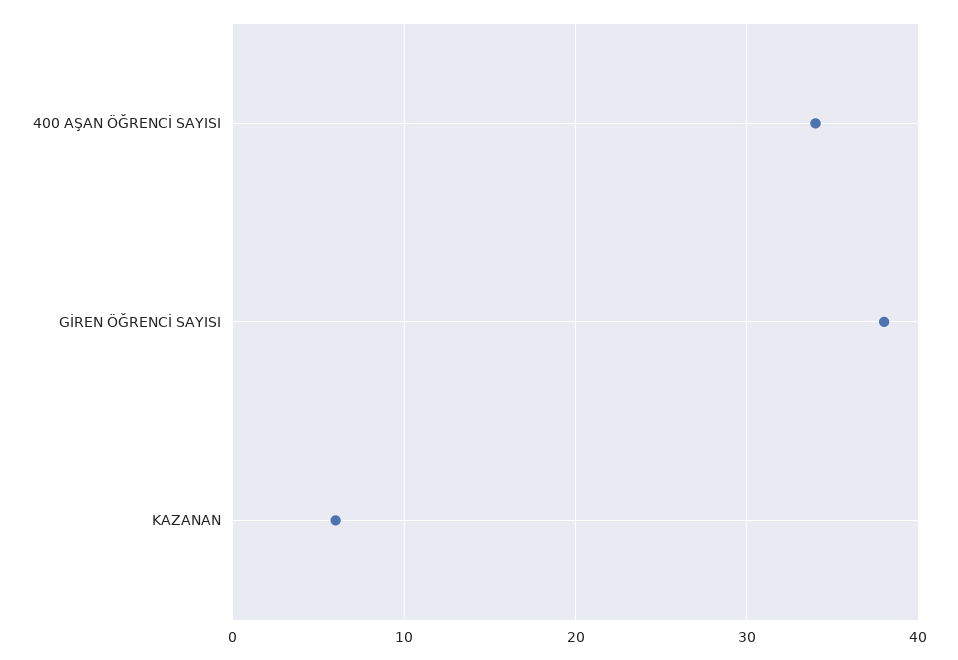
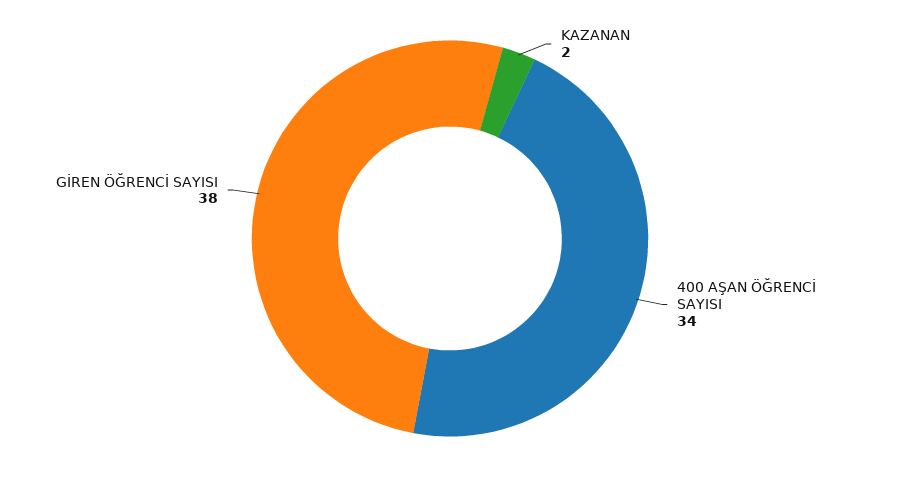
KAZANAN: 6 -> 2

